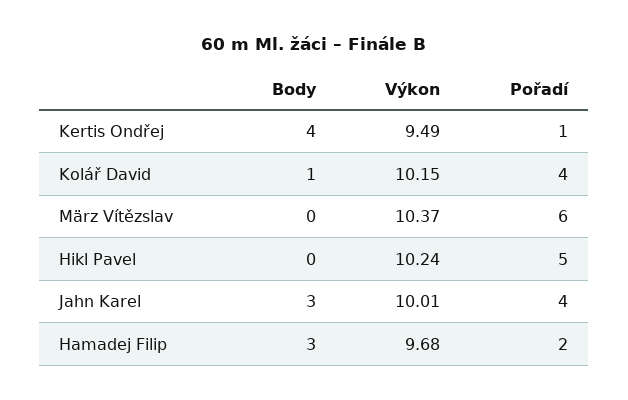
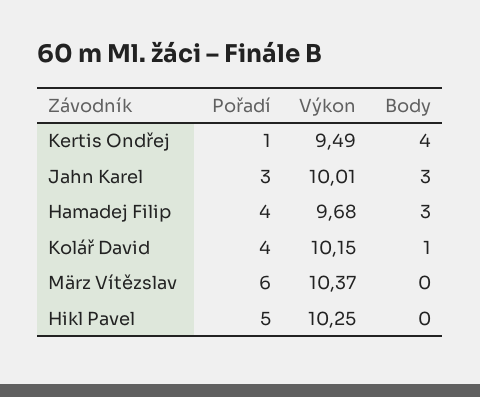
Výkon, Hikl Pavel: 10.24 -> 10.25
Pořadí, Jahn Karel: 4 -> 3
Pořadí, Hamadej Filip: 2 -> 4

